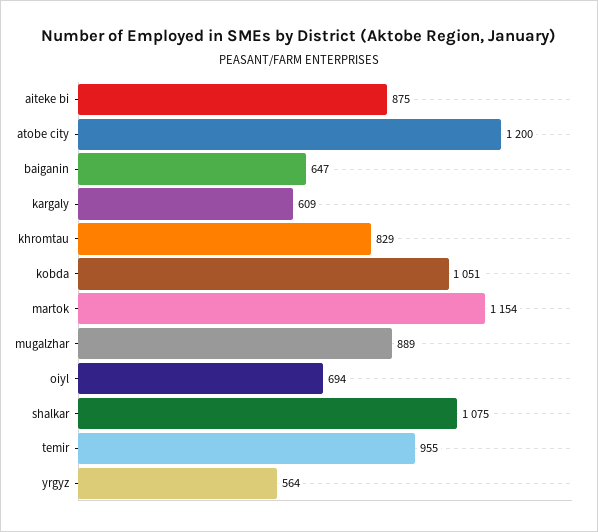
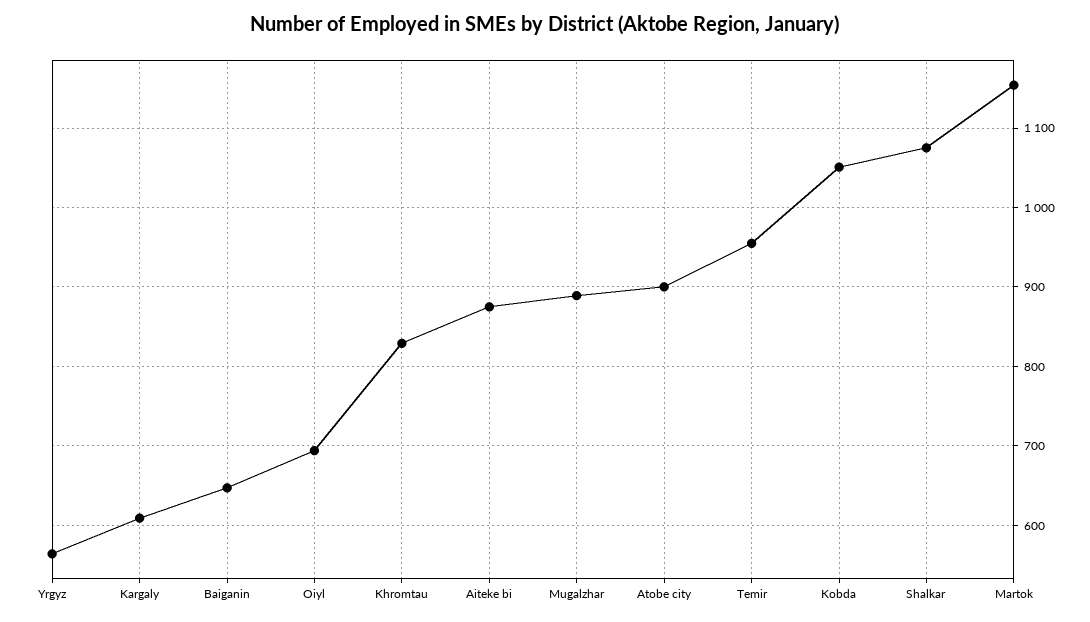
atobe city: 1200 -> 900

